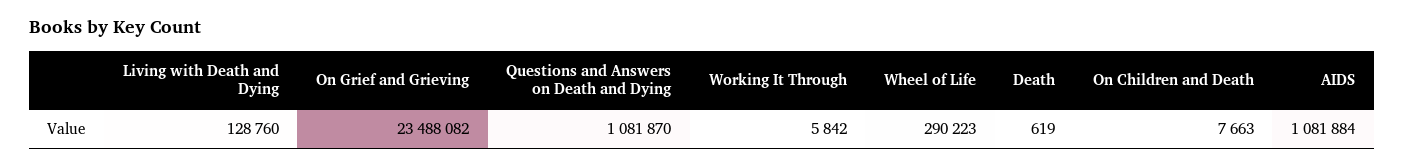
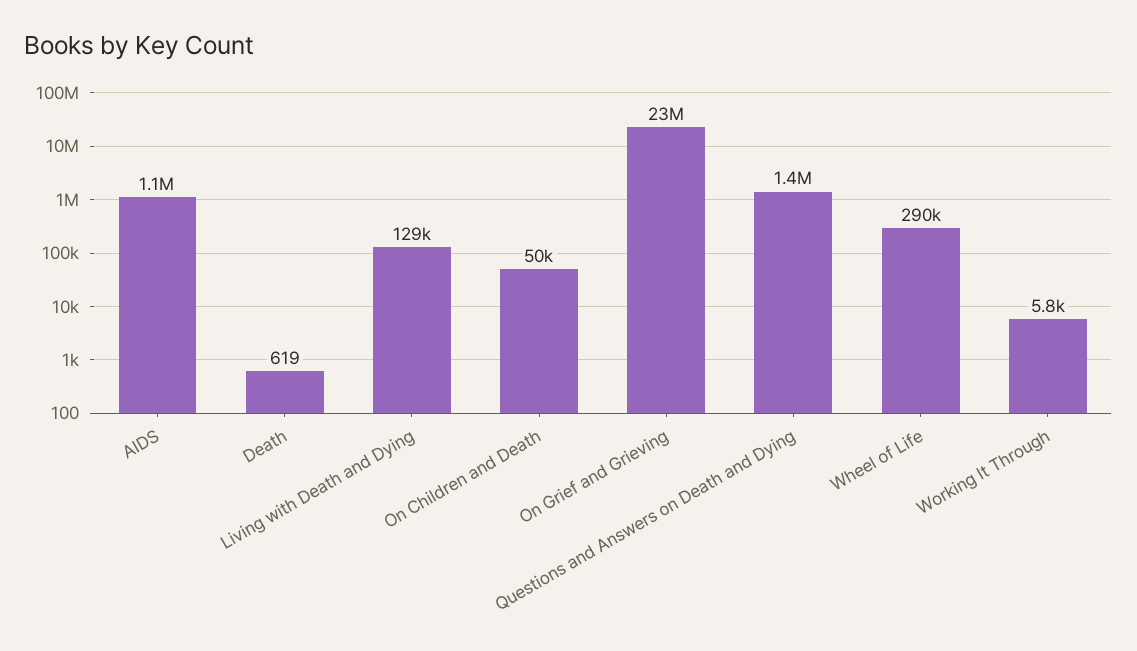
Questions and Answers on Death and Dying: 1081870 -> 1400000
On Children and Death: 7663 -> 50000

